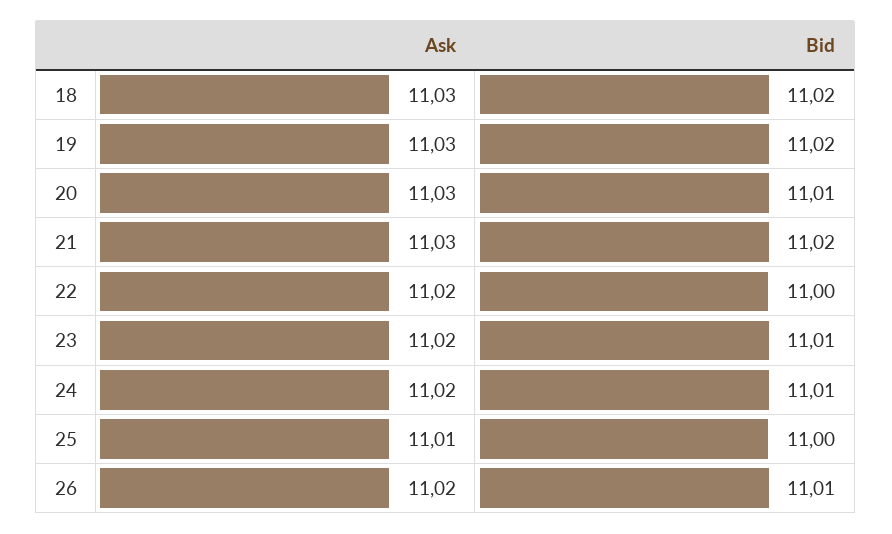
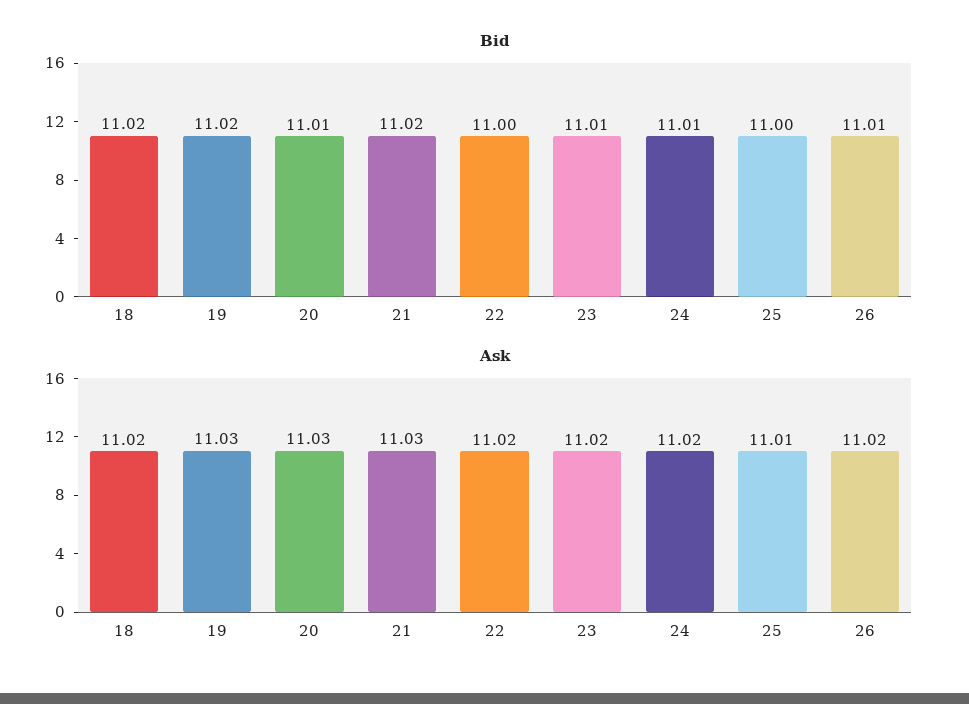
Ask, 18: 11.03 -> 11.02

